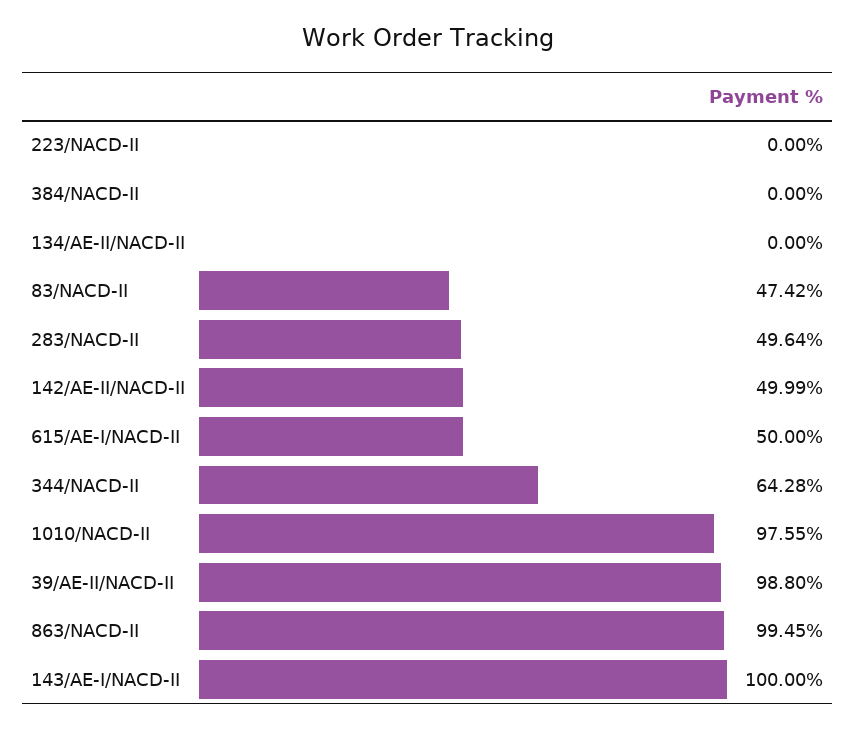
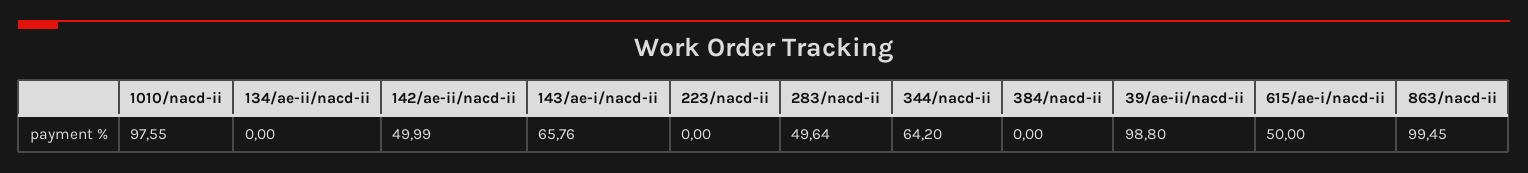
83/NACD-II: 47.42 -> none
344/NACD-II: 64.28 -> 64.2
143/AE-I/NACD-II: 100 -> 65.76

